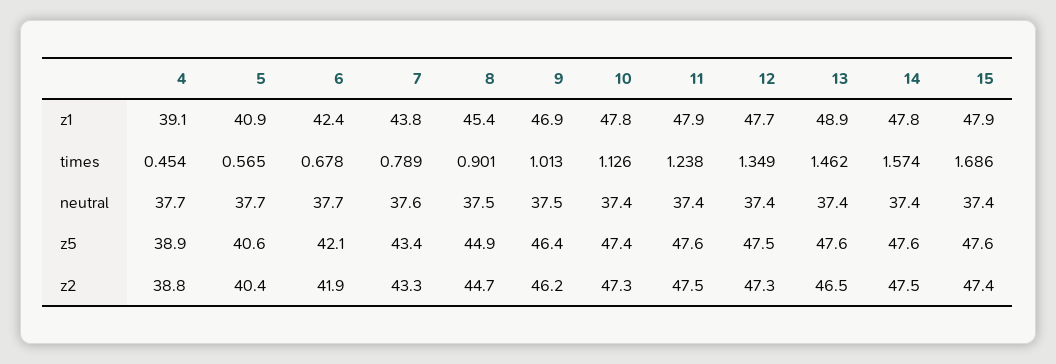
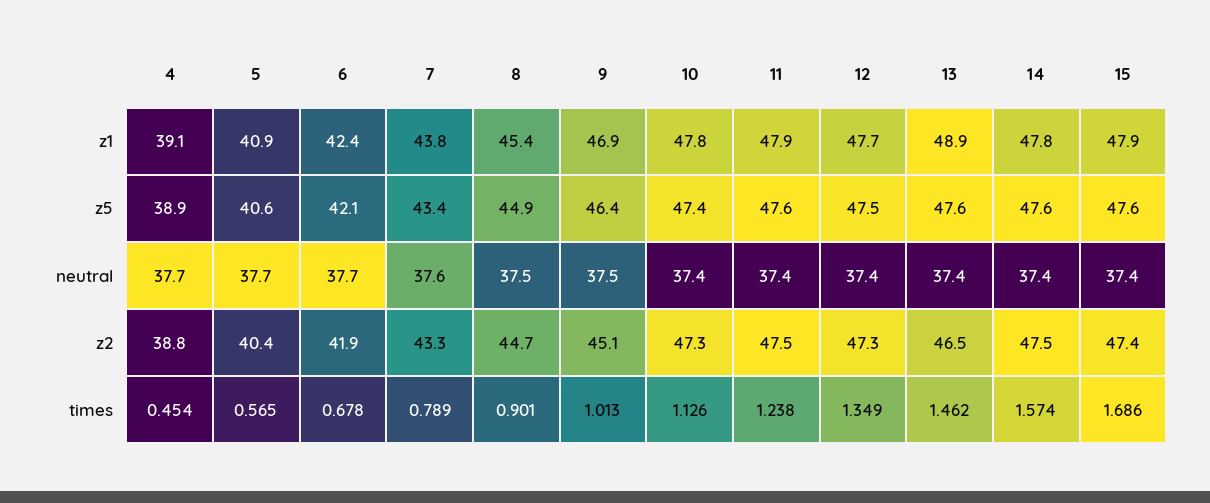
9, z2: 46.2 -> 45.1

